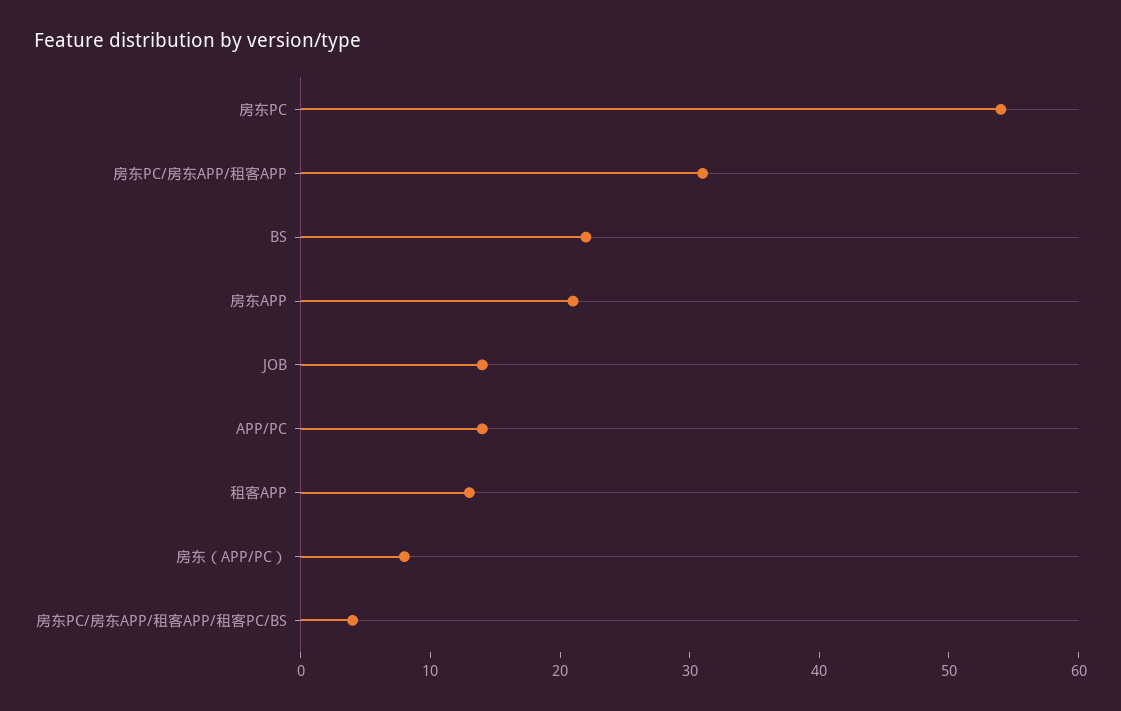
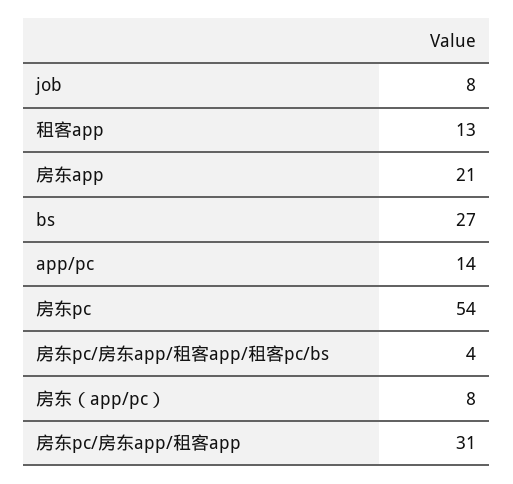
BS: 22 -> 27
JOB: 14 -> 8

